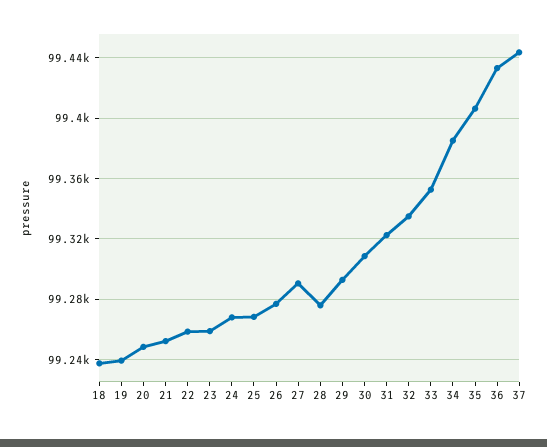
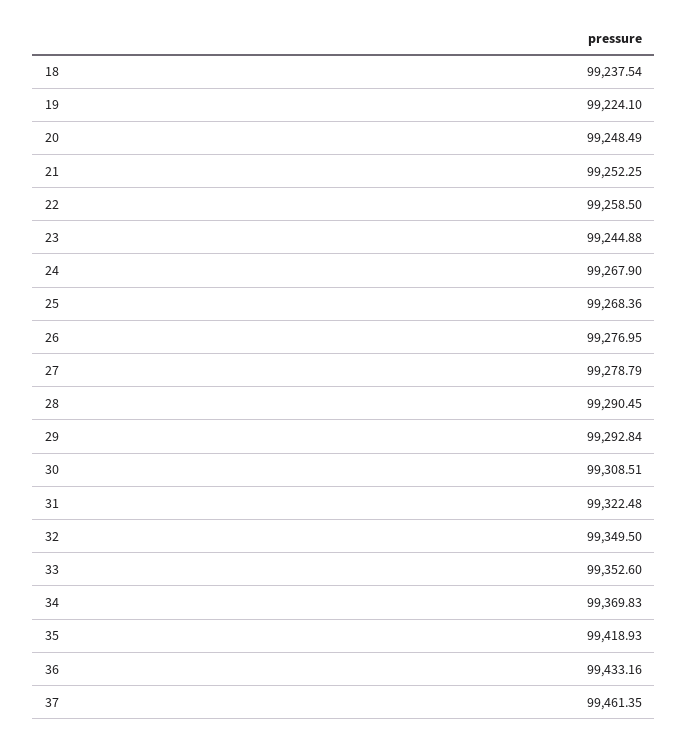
19: 99240 -> 99224.1
23: 99260 -> 99244.88
27: 99290 -> 99278.79
28: 99275 -> 99290.45
32: 99335 -> 99349.5
34: 99385 -> 99369.83
35: 99405 -> 99418.93
37: 99445 -> 99461.35

